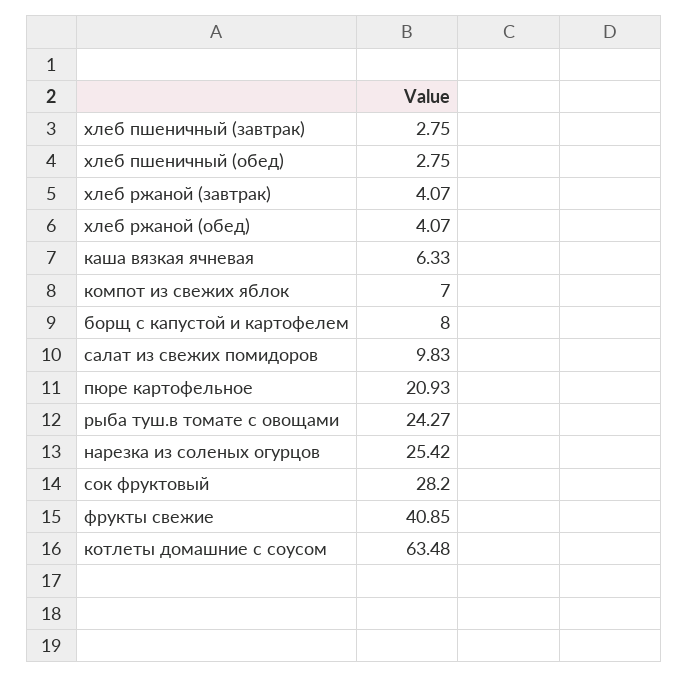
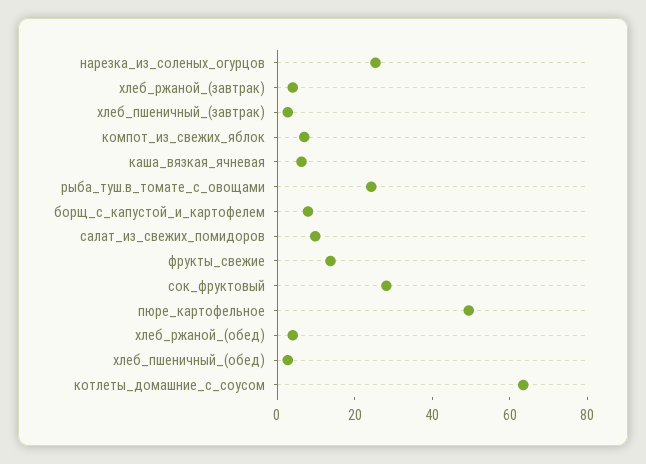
пюре картофельное: 20.93 -> 50
фрукты свежие: 40.85 -> 15

